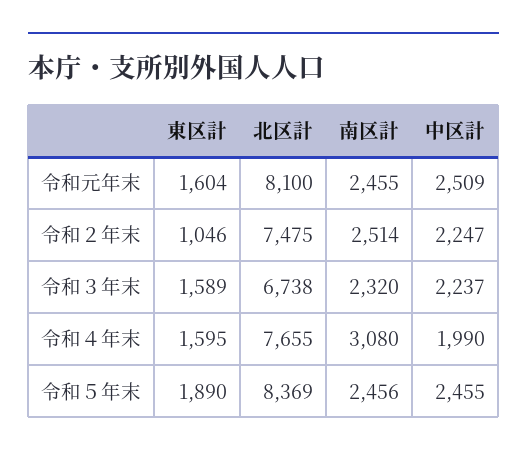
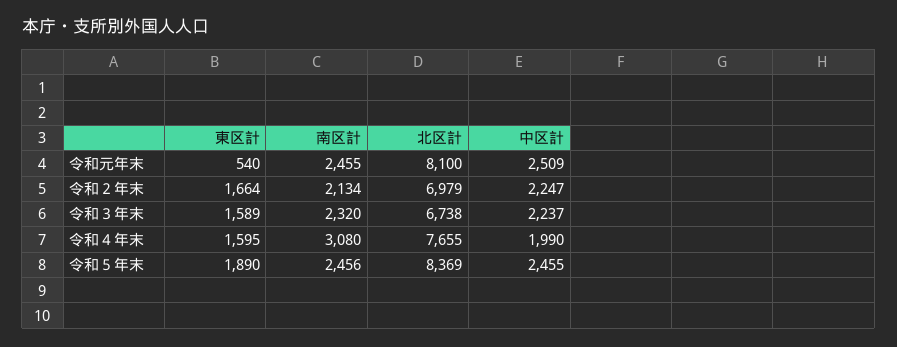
東区計, 令和元年末: 1604 -> 540
東区計, 令和２年末: 1046 -> 1664
北区計, 令和２年末: 7475 -> 6979
南区計, 令和２年末: 2514 -> 2134

